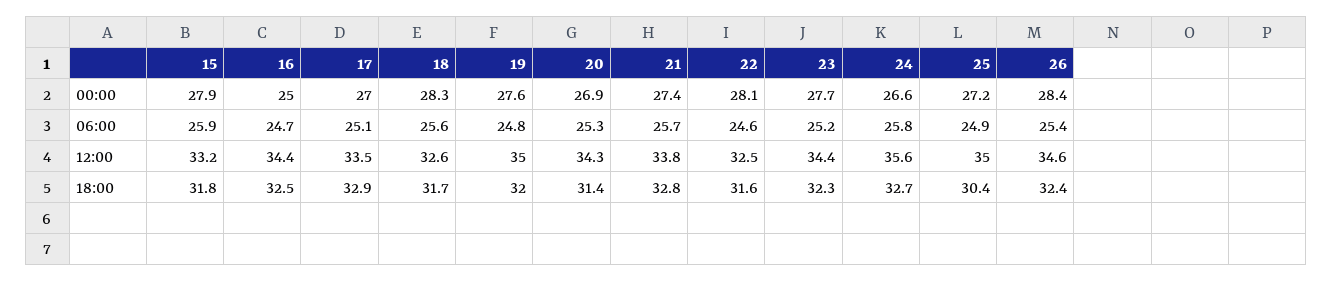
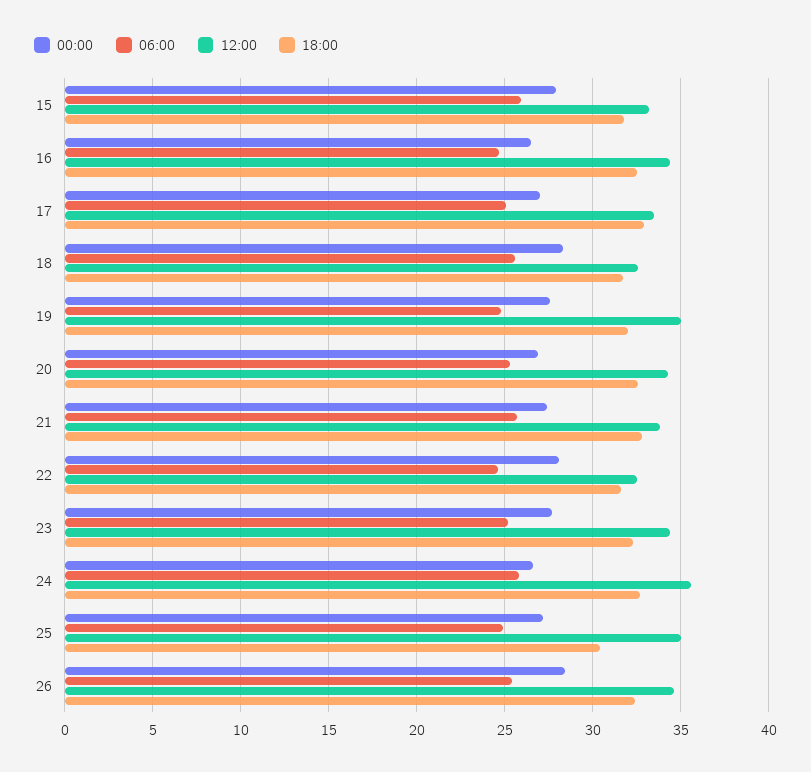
00:00, 16: 25 -> 26.5
18:00, 20: 31.4 -> 32.5

